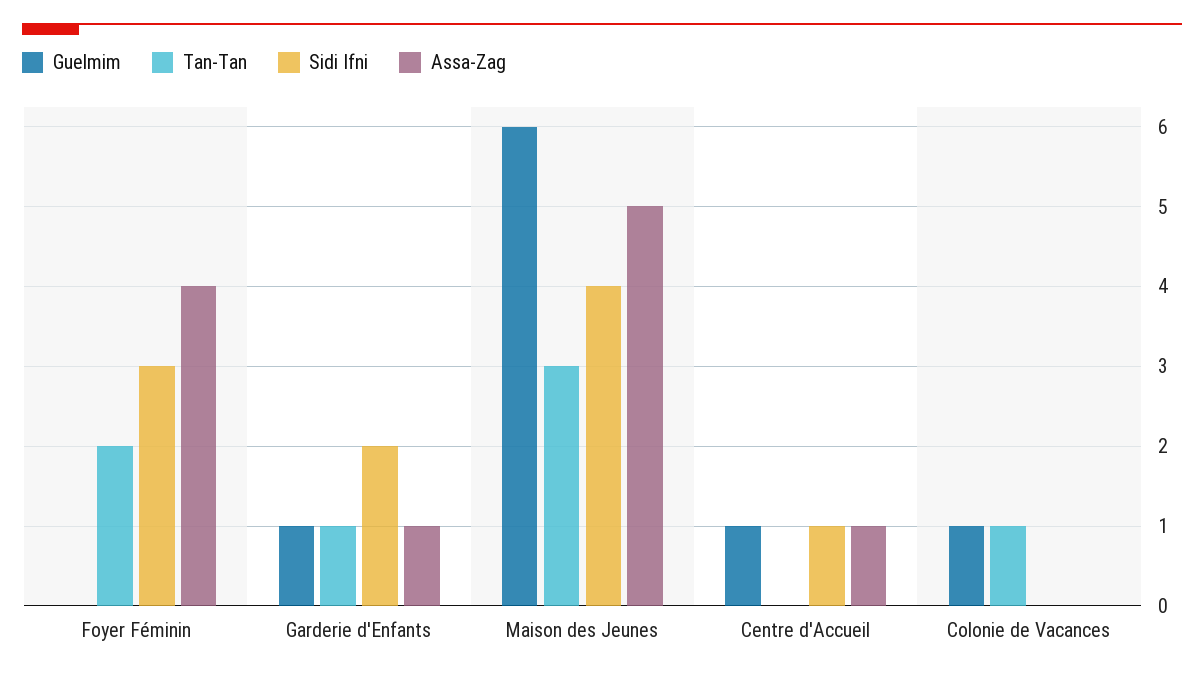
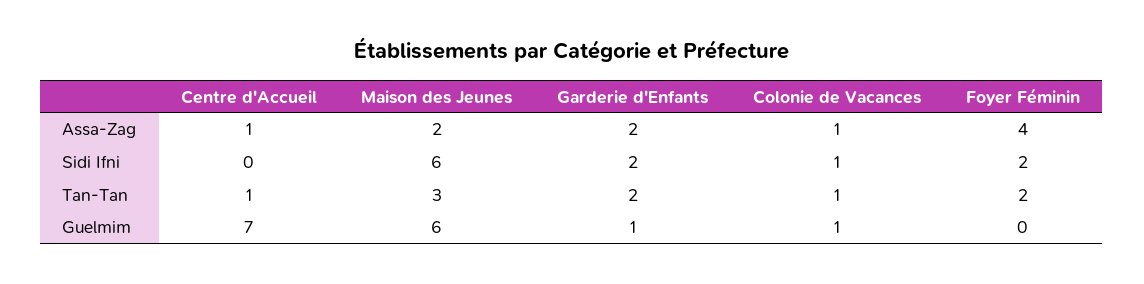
Sidi Ifni, Foyer Féminin: 3 -> 2
Tan-Tan, Garderie d'Enfants: 1 -> 2
Assa-Zag, Garderie d'Enfants: 1 -> 2
Sidi Ifni, Maison des Jeunes: 4 -> 6
Assa-Zag, Maison des Jeunes: 5 -> 2
Guelmim, Centre d'Accueil: 1 -> 7
Tan-Tan, Centre d'Accueil: 0 -> 1
Sidi Ifni, Centre d'Accueil: 1 -> 0
Sidi Ifni, Colonie de Vacances: 0 -> 1
Assa-Zag, Colonie de Vacances: 0 -> 1

